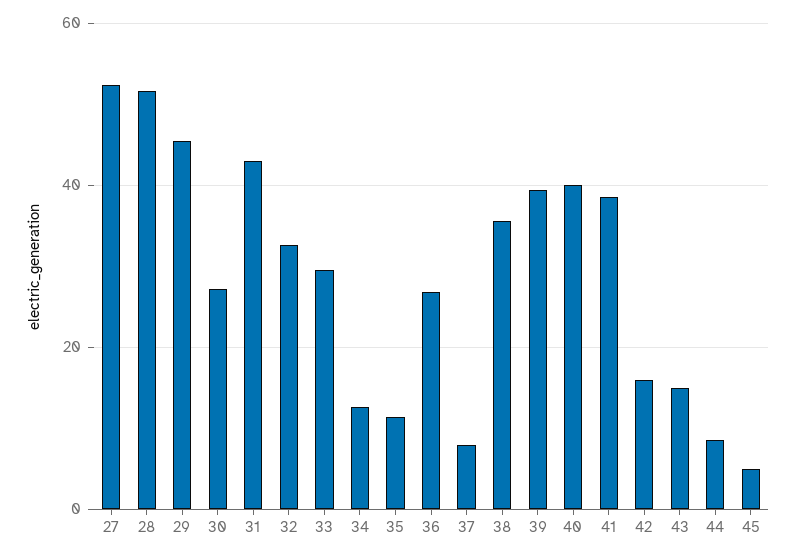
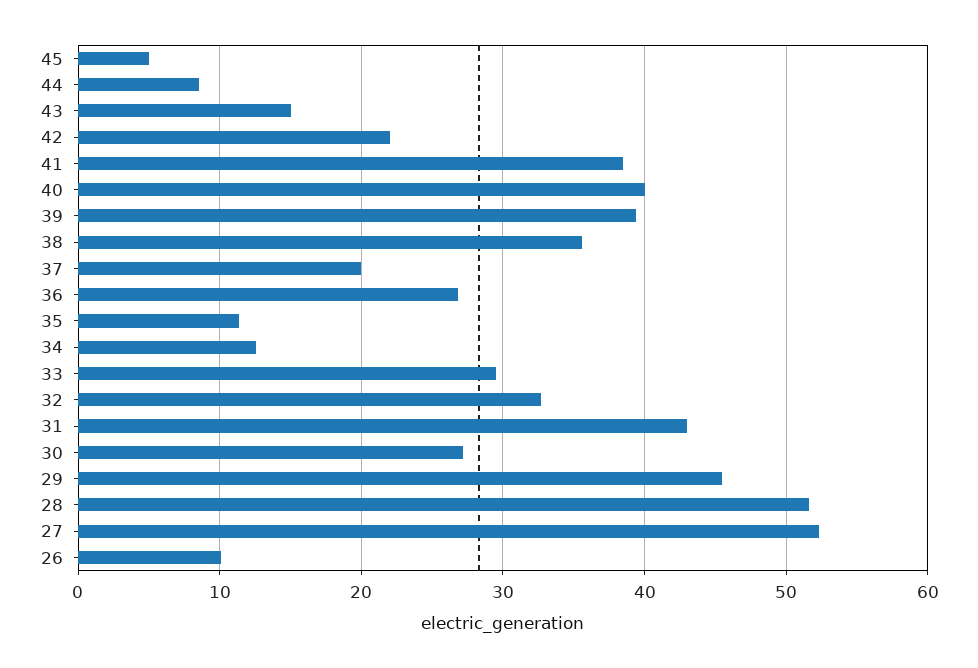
37: 8 -> 20
42: 16 -> 22
26: none -> 10

